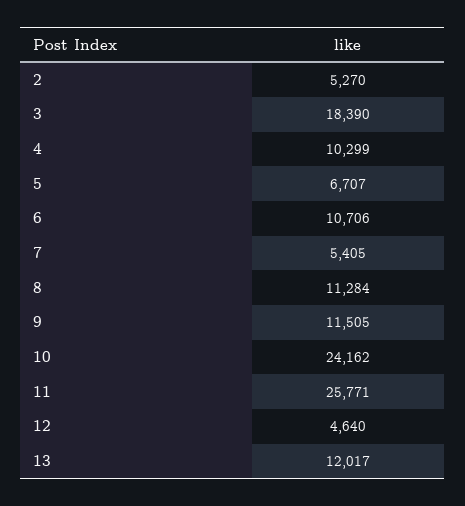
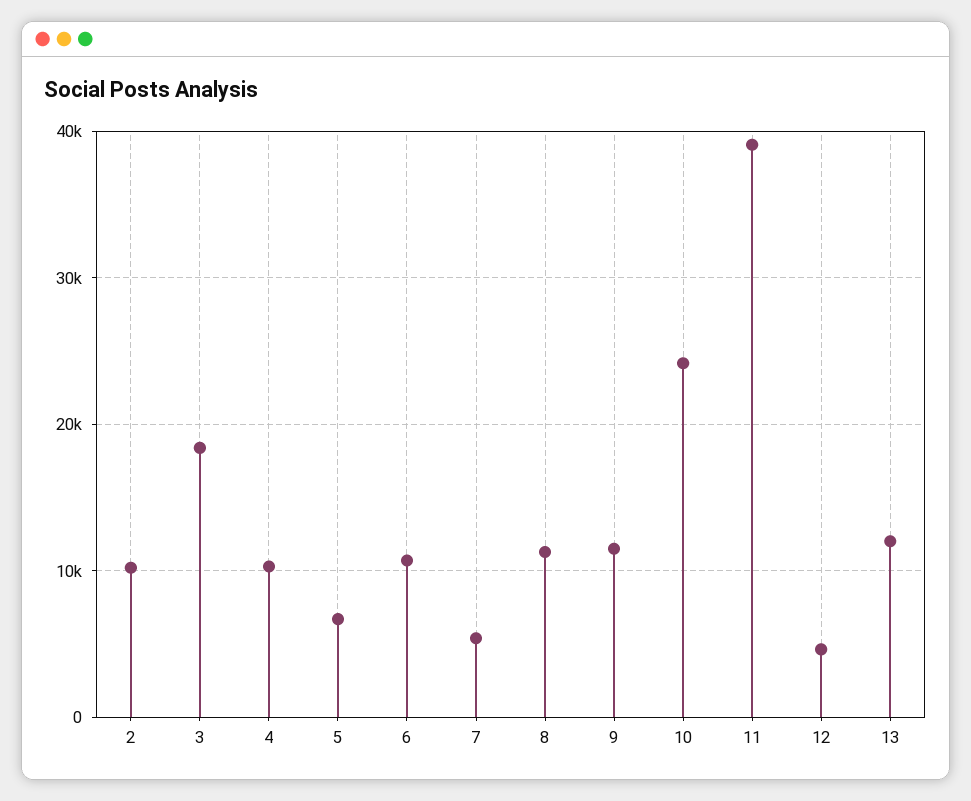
2: 5270 -> 10000
11: 25771 -> 39000

